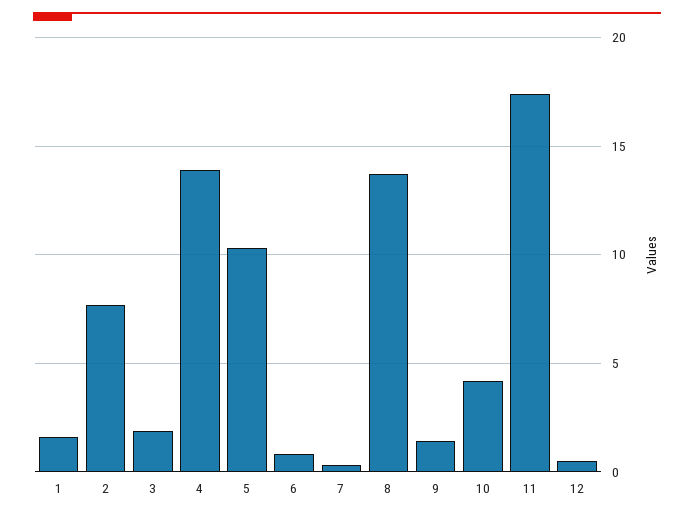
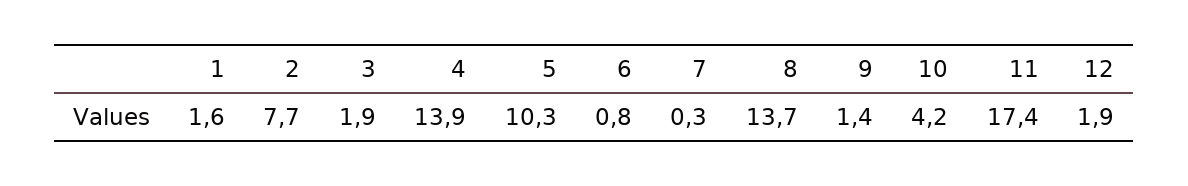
12: 0.5 -> 1.9

